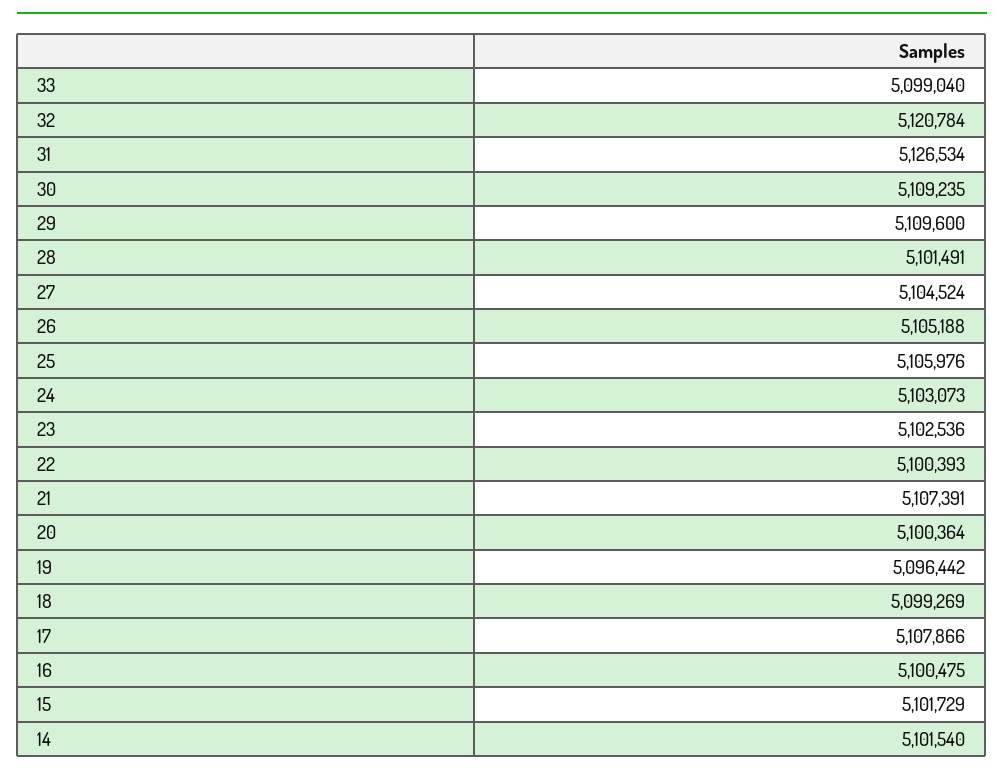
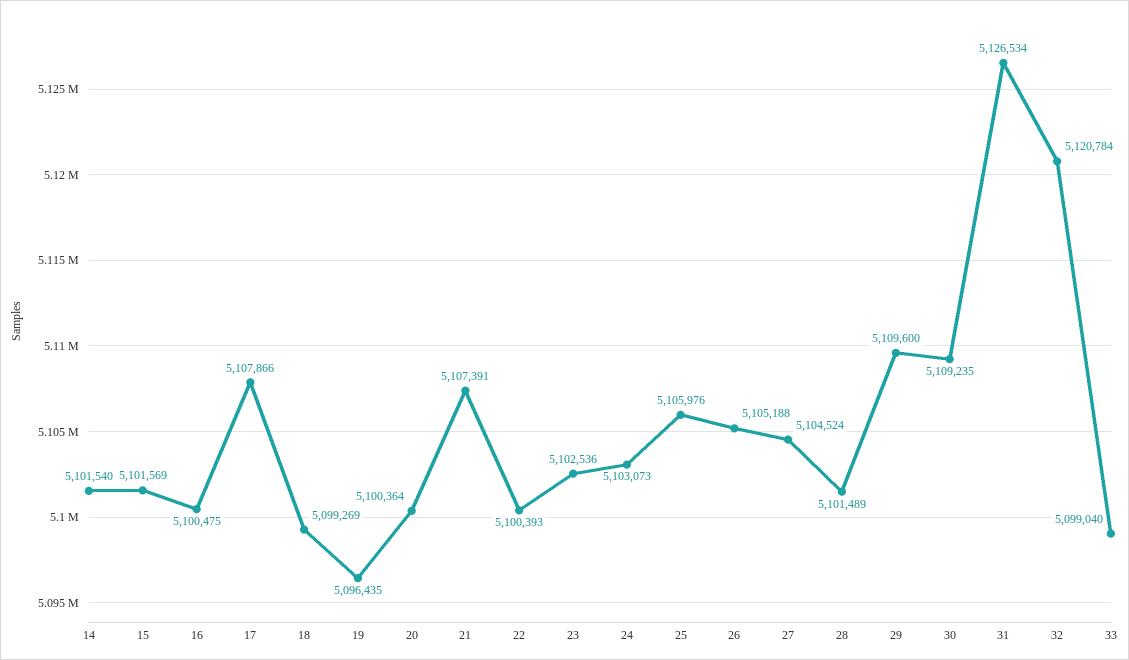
28: 5101491 -> 5101489
19: 5096442 -> 5096435
15: 5101729 -> 5101569

